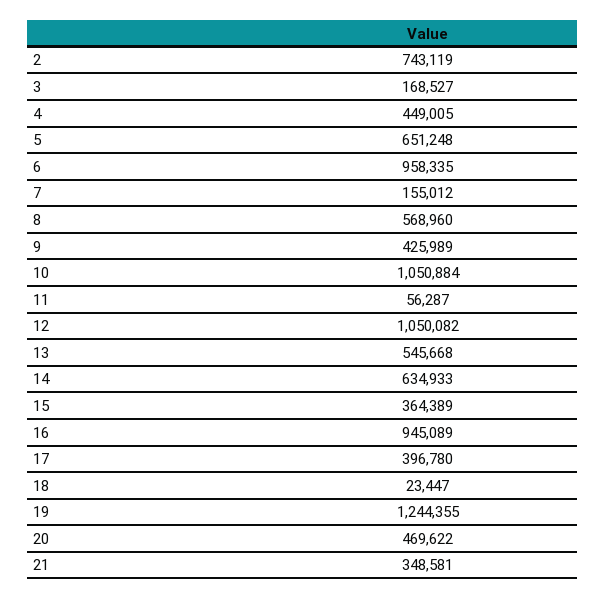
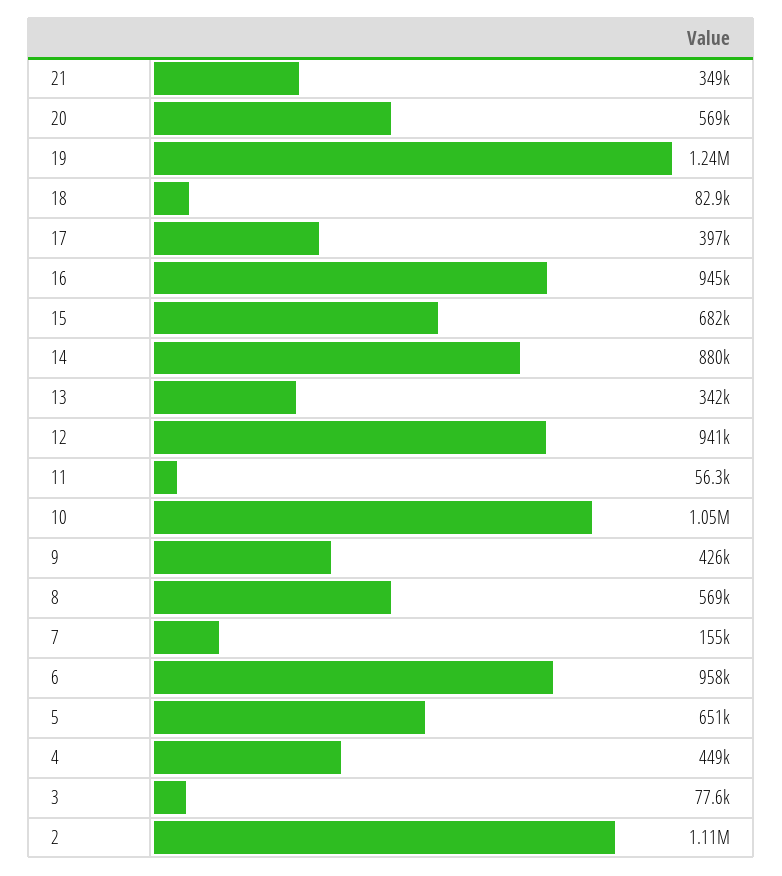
2: 743119 -> 1110000
3: 168527 -> 77600
12: 1050082 -> 941000
13: 545668 -> 342000
14: 634933 -> 880000
15: 364389 -> 682000
18: 23447 -> 82900
20: 469622 -> 569000

